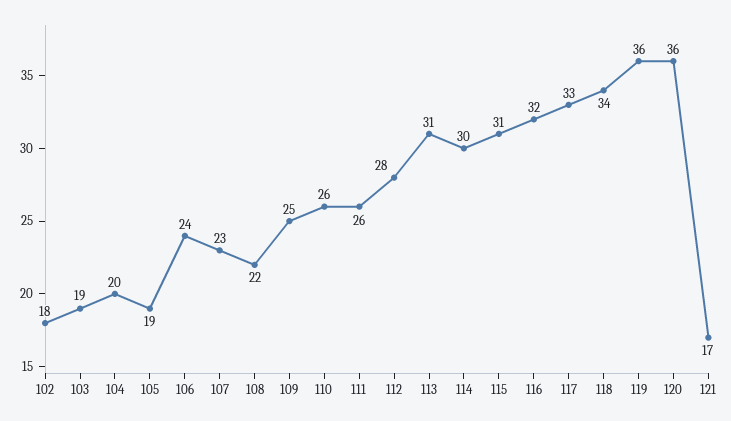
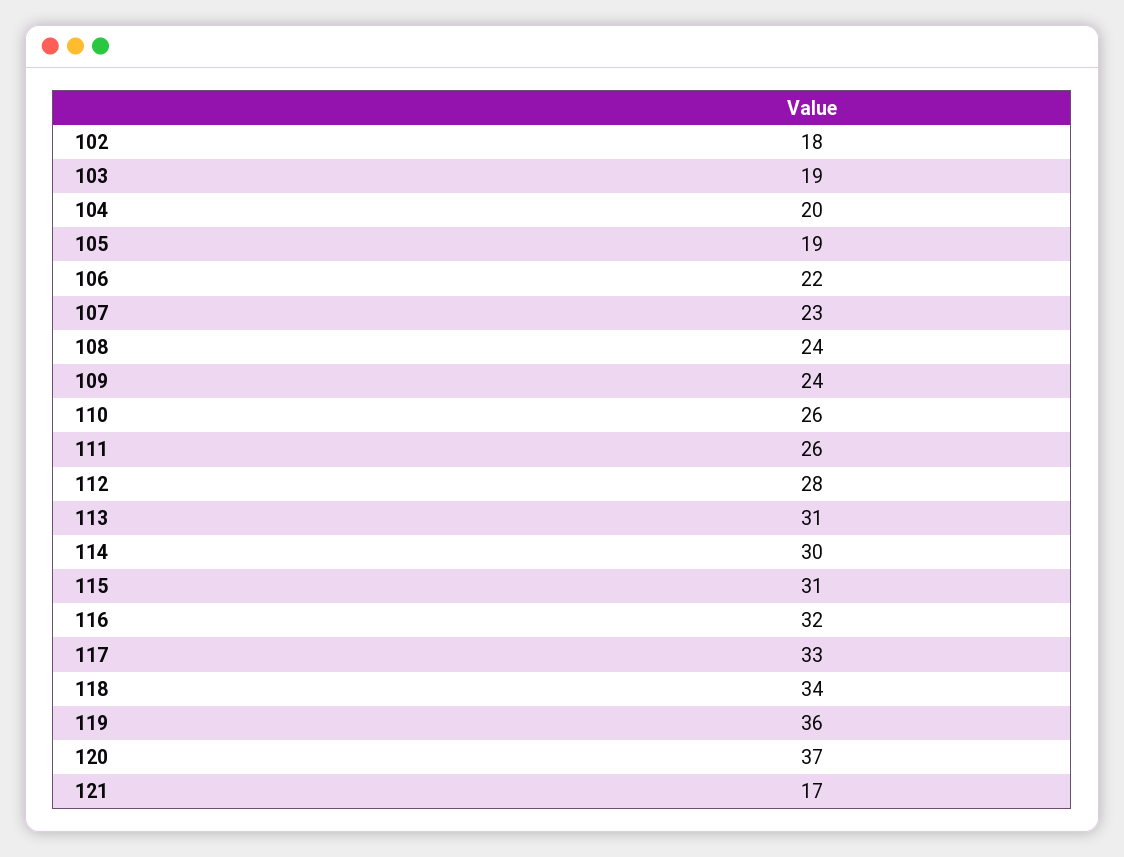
106: 24 -> 22
108: 22 -> 24
109: 25 -> 24
120: 36 -> 37

